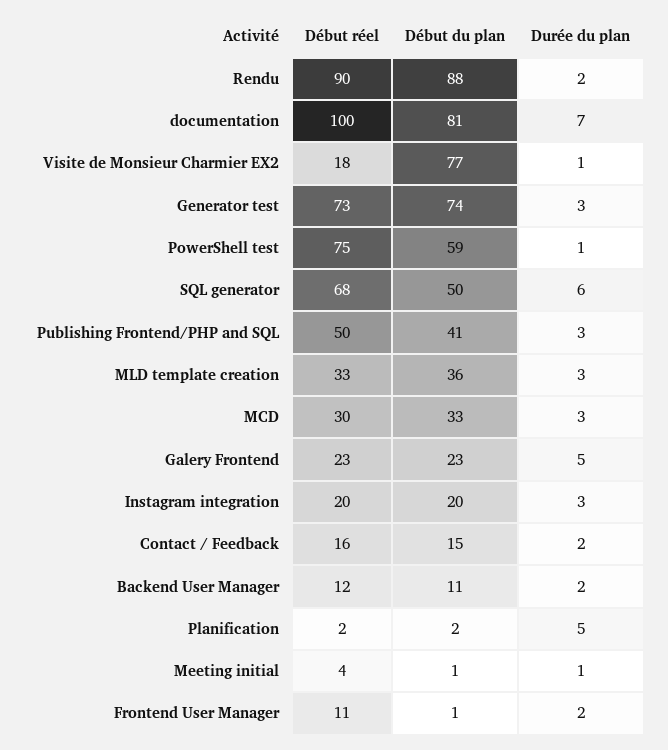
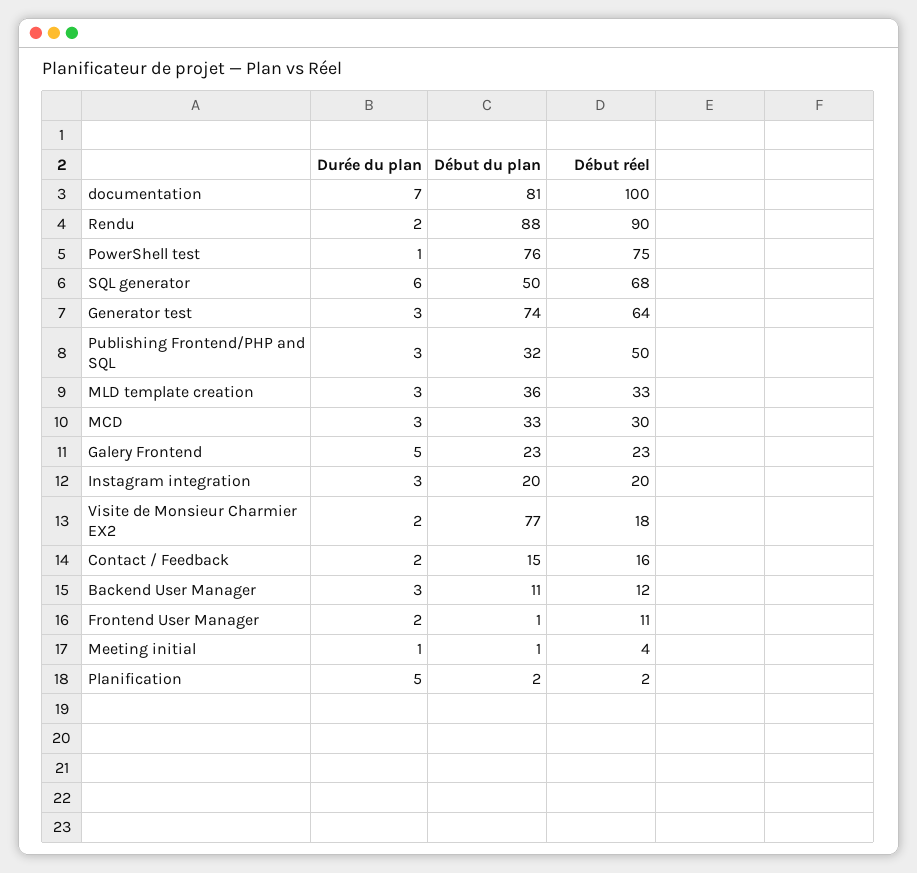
Durée du plan, Visite de Monsieur Charmier EX2: 1 -> 2
Début réel, Generator test: 73 -> 64
Début du plan, PowerShell test: 59 -> 76
Début du plan, Publishing Frontend/PHP and SQL: 41 -> 32
Durée du plan, Backend User Manager: 2 -> 3

